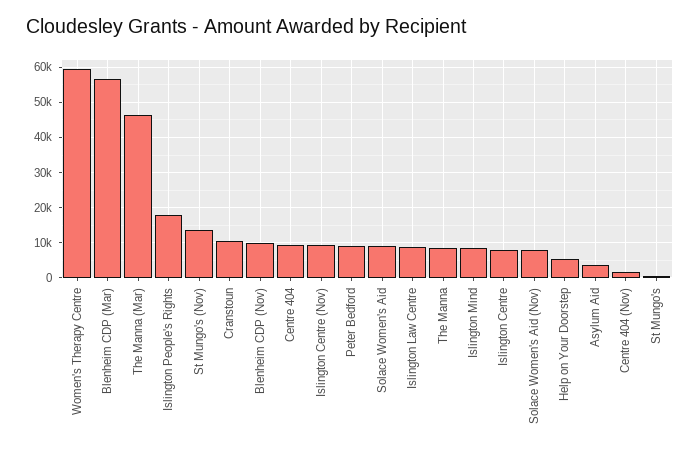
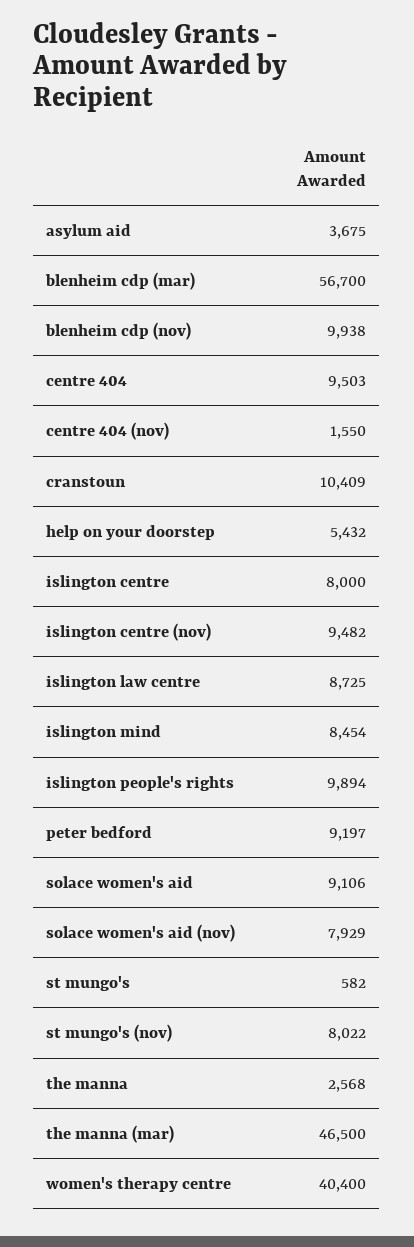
Women's Therapy Centre: 60000 -> 40400
Islington People's Rights: 18000 -> 9894
St Mungo's (Nov): 14000 -> 8022
The Manna: 8000 -> 2568

